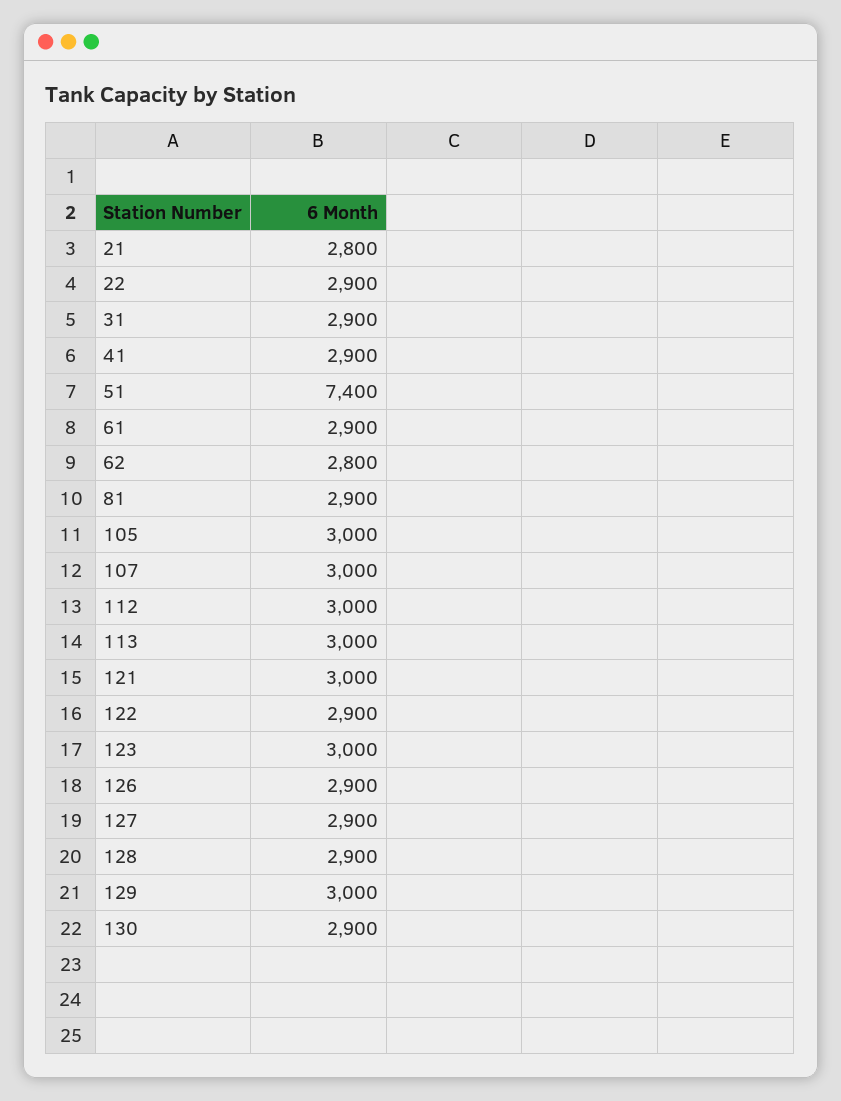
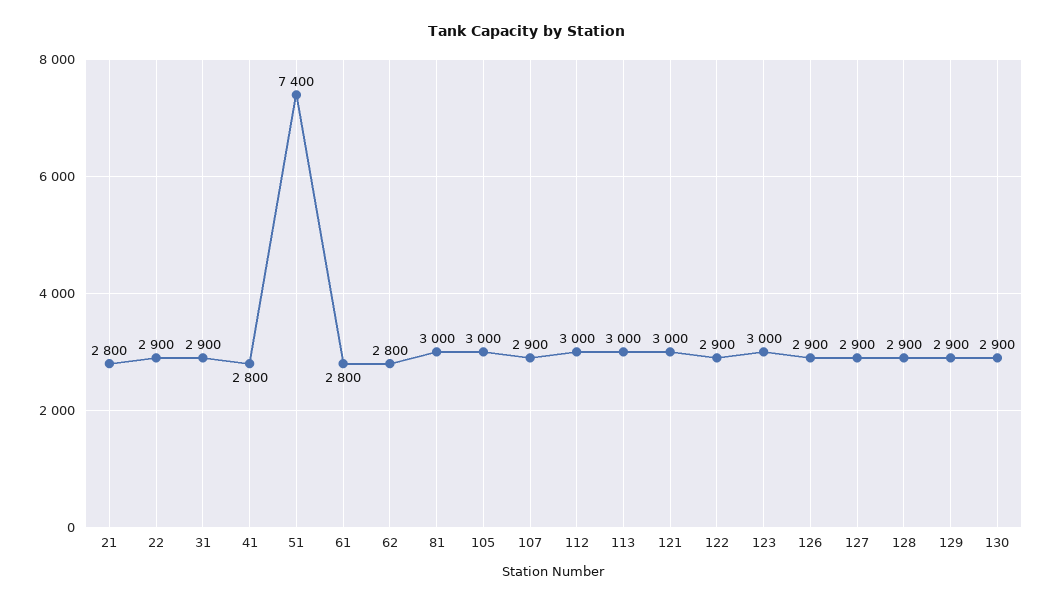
41: 2900 -> 2800
61: 2900 -> 2800
81: 2900 -> 3000
107: 3000 -> 2900
129: 3000 -> 2900

